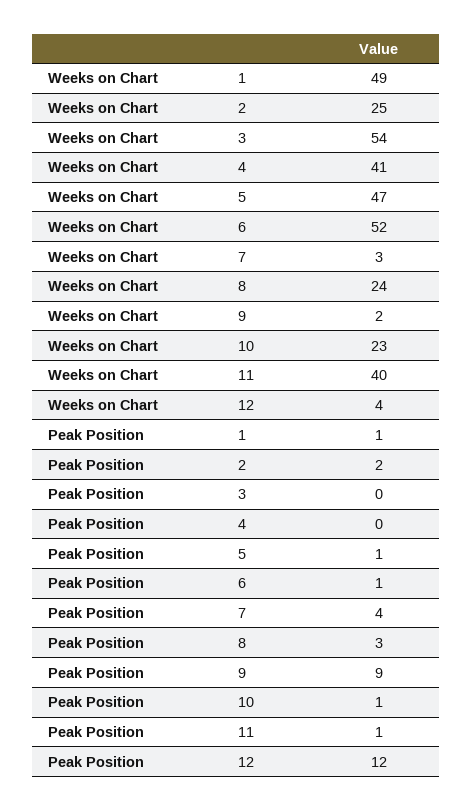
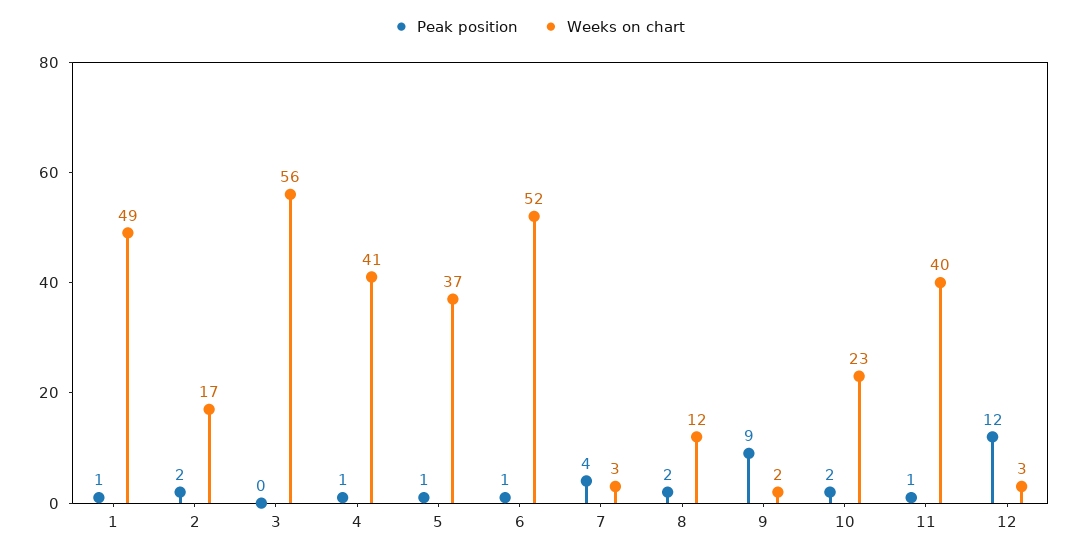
Weeks on Chart, 2: 25 -> 17
Weeks on Chart, 3: 54 -> 56
Weeks on Chart, 5: 47 -> 37
Weeks on Chart, 8: 24 -> 12
Weeks on Chart, 12: 4 -> 3
Peak Position, 4: 0 -> 1
Peak Position, 8: 3 -> 2
Peak Position, 10: 1 -> 2

